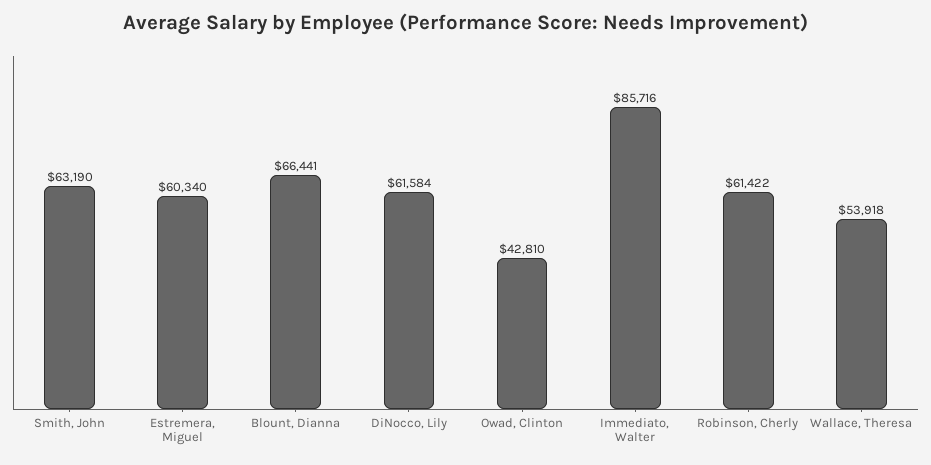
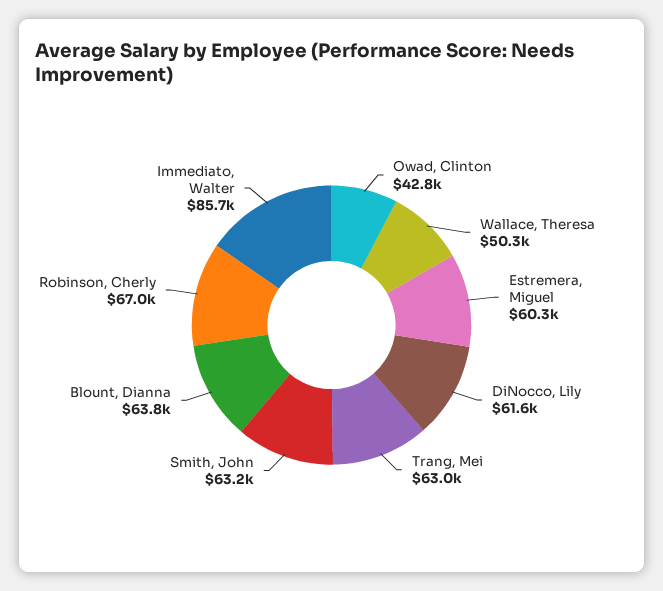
Blount, Dianna: 66441 -> 63800
Robinson, Cherly: 61422 -> 67000
Wallace, Theresa: 53918 -> 50300
Trang, Mei: none -> 63000

